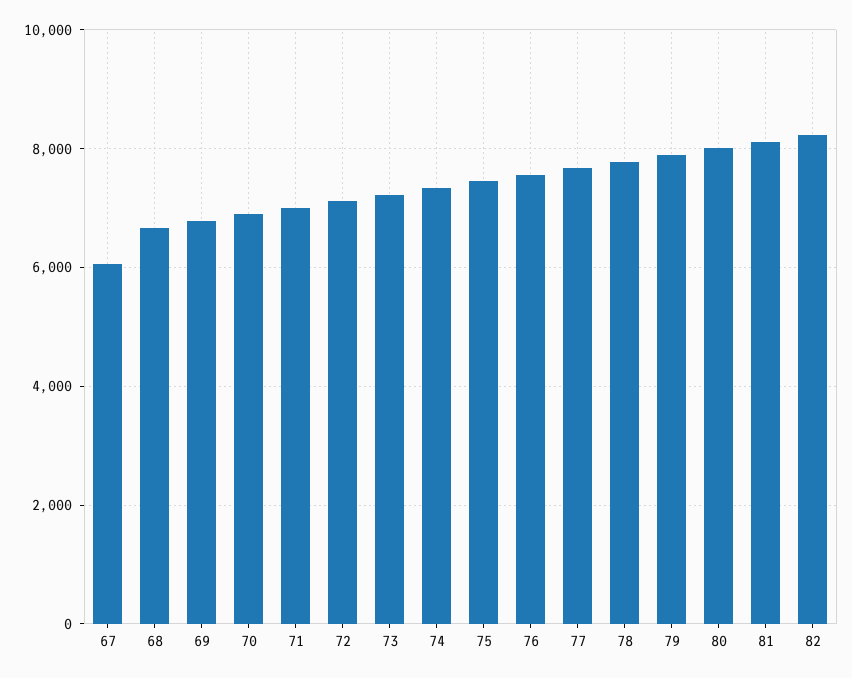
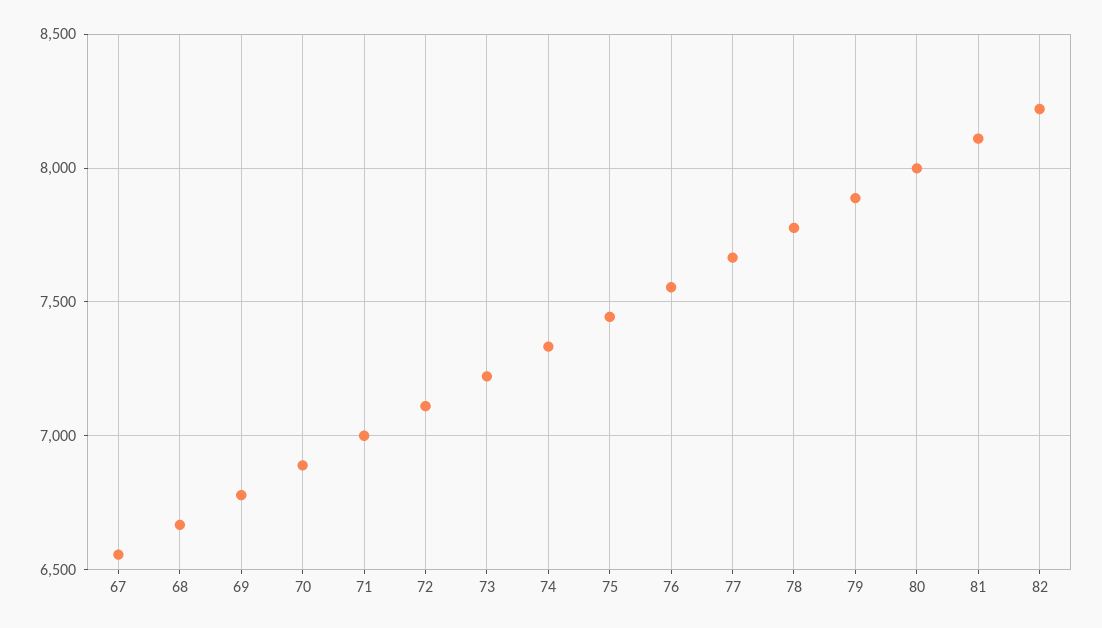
67: 6000 -> 6550

